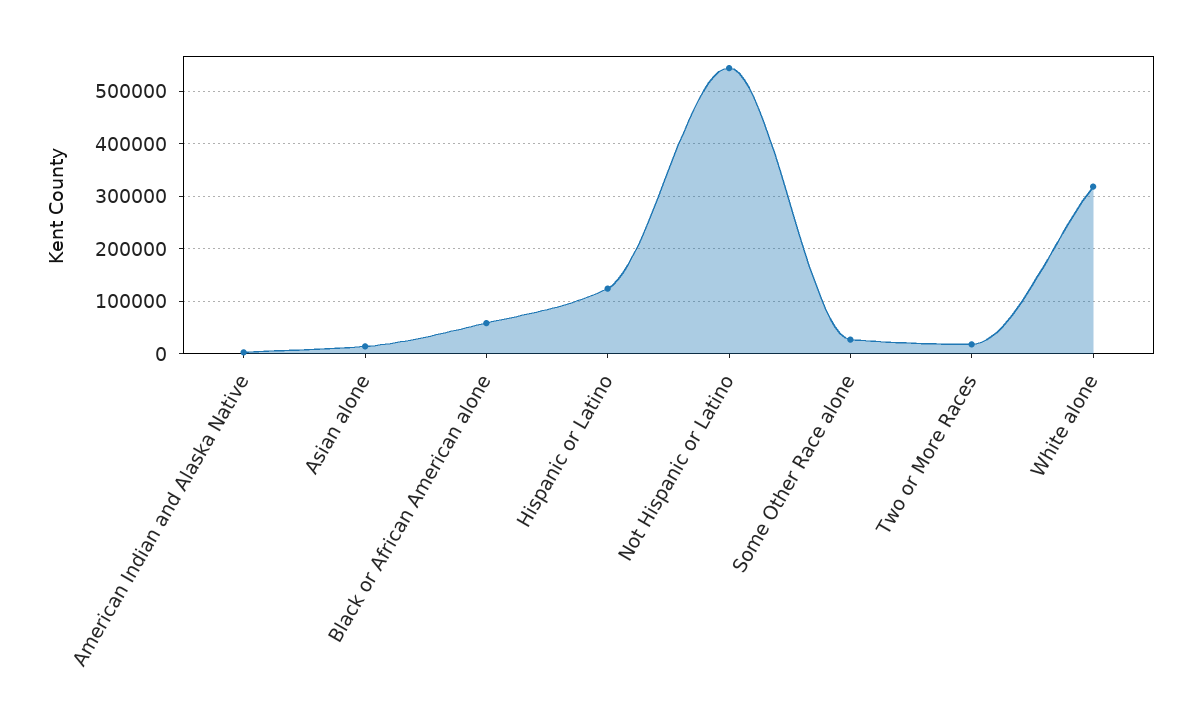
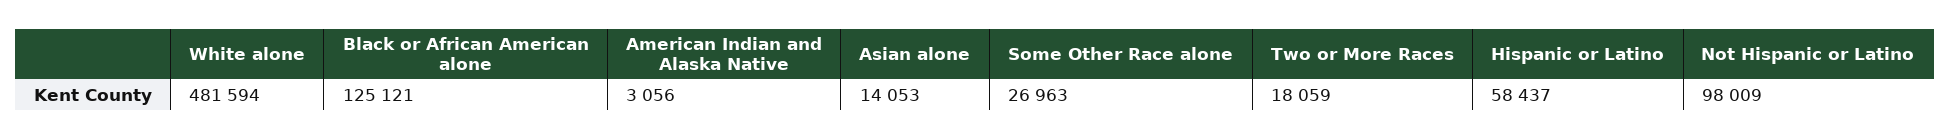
Black or African American alone: 60000 -> 125121
Hispanic or Latino: 120000 -> 58437
Not Hispanic or Latino: 540000 -> 98009
White alone: 320000 -> 481594

